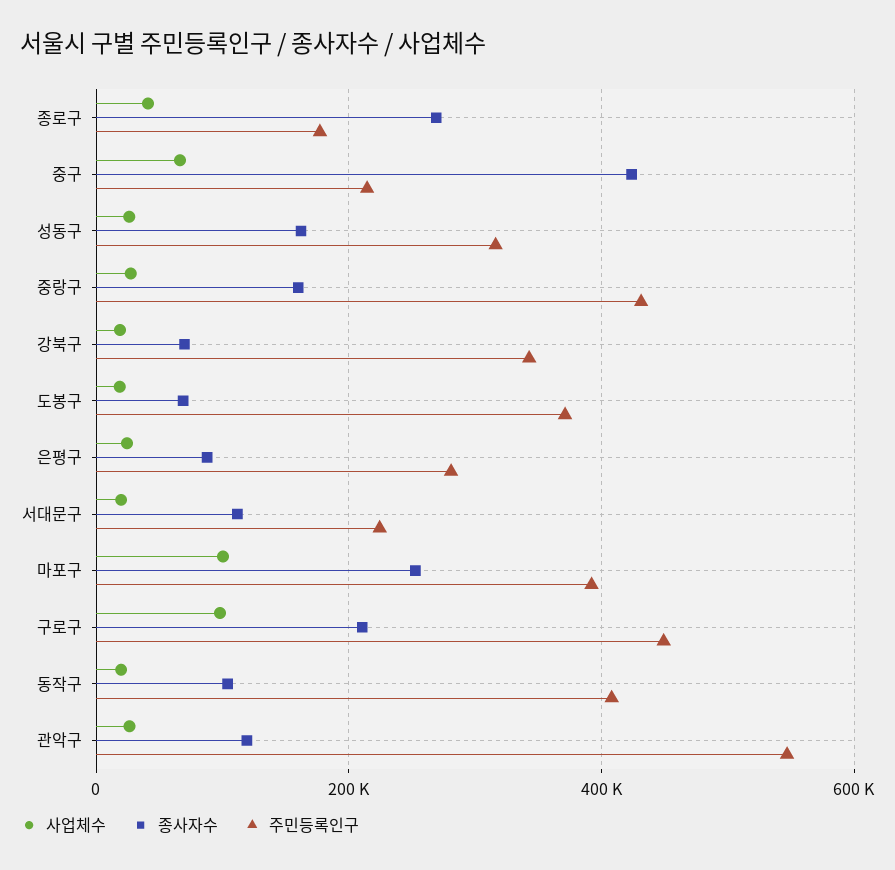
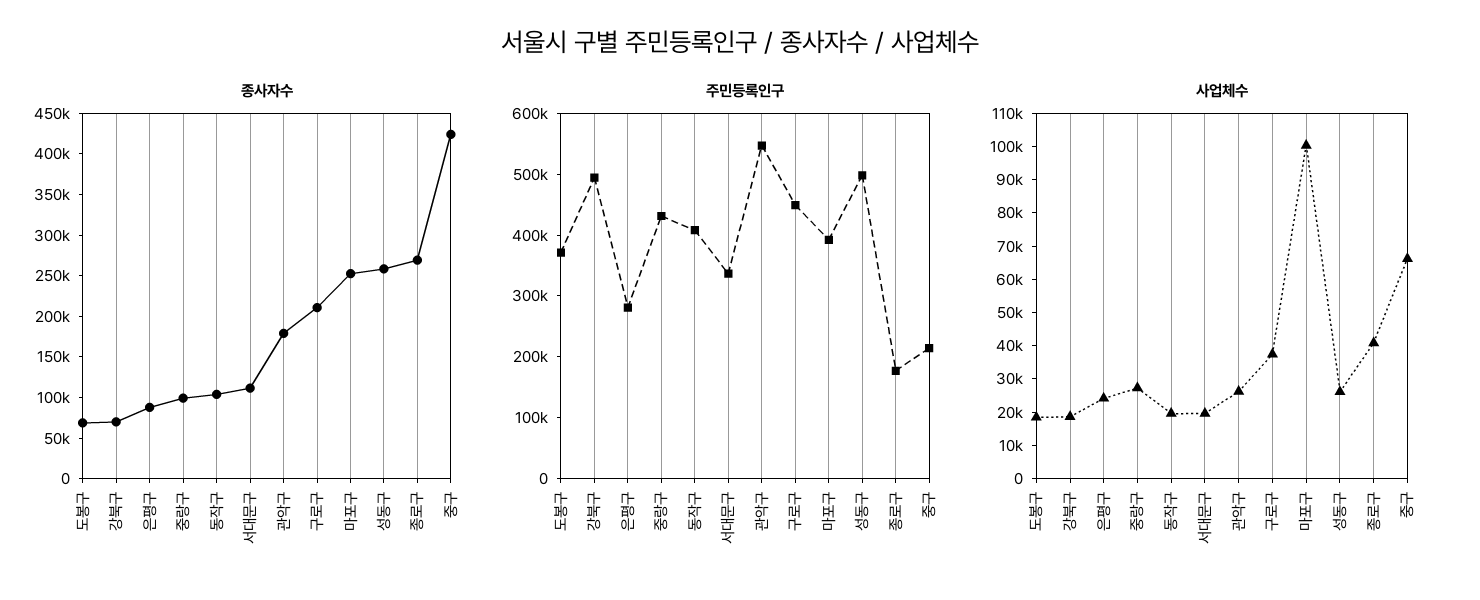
종사자수, 성동구: 160000 -> 260000
주민등록인구, 성동구: 320000 -> 500000
종사자수, 중랑구: 160000 -> 100000
주민등록인구, 강북구: 340000 -> 500000
주민등록인구, 서대문구: 220000 -> 340000
사업체수, 구로구: 100000 -> 37500
종사자수, 관악구: 120000 -> 180000

